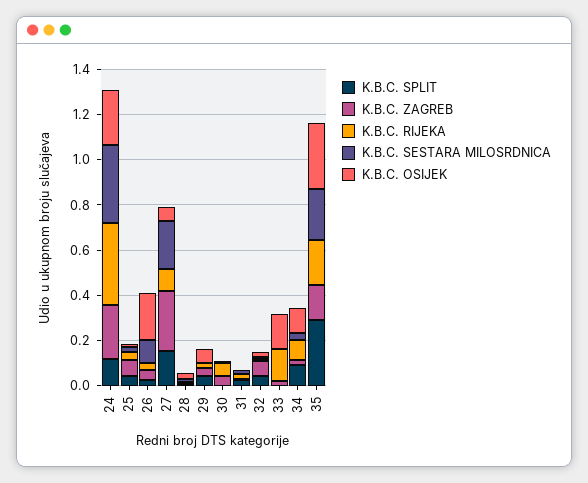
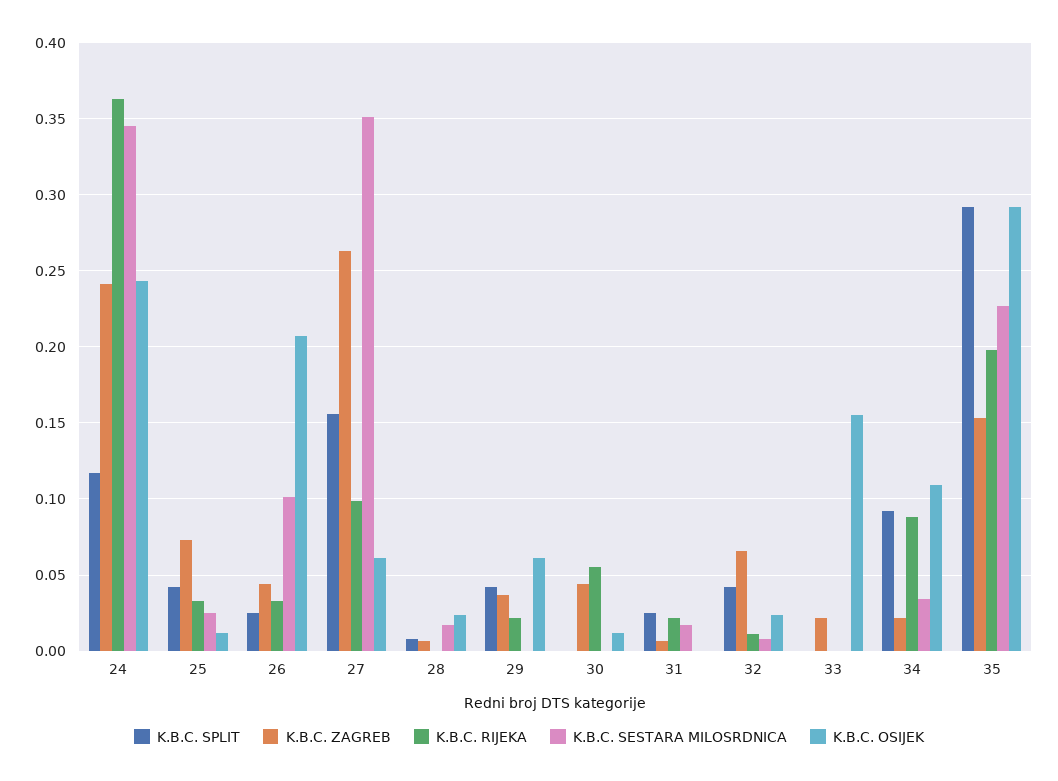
K.B.C. SESTARA MILOSRDNICA, 27: 0.2 -> 0.35
K.B.C. RIJEKA, 33: 0.15 -> 0

